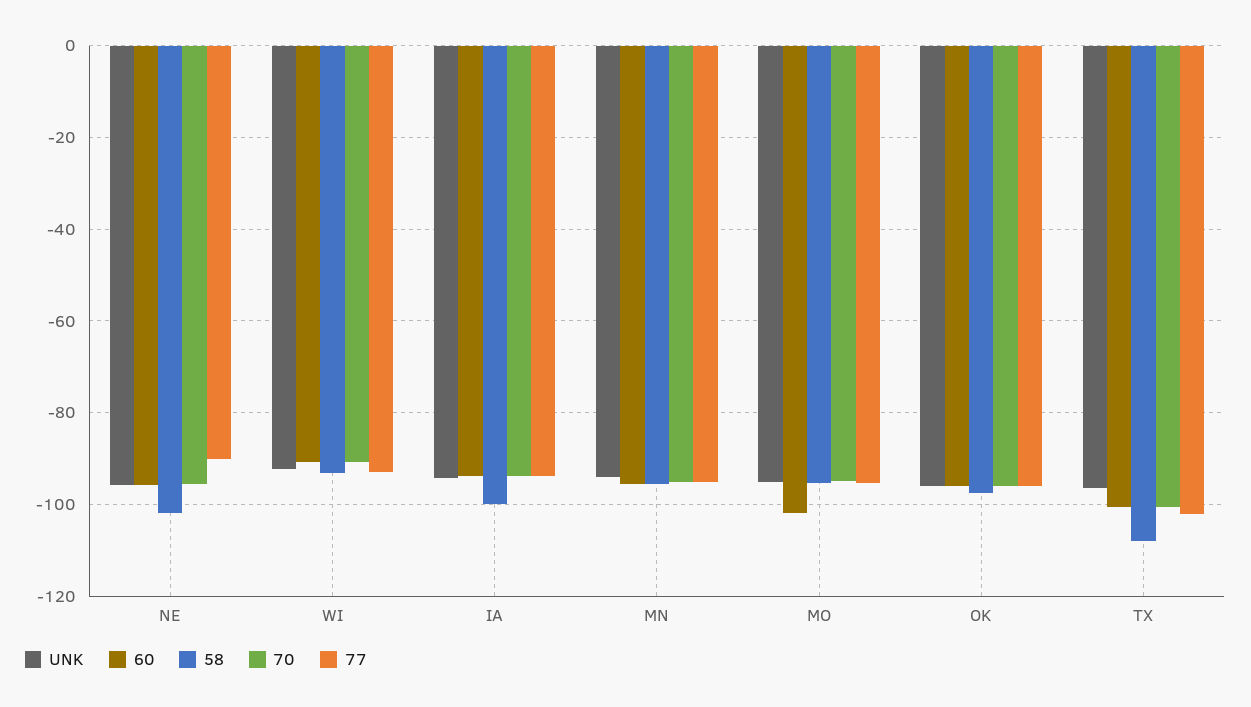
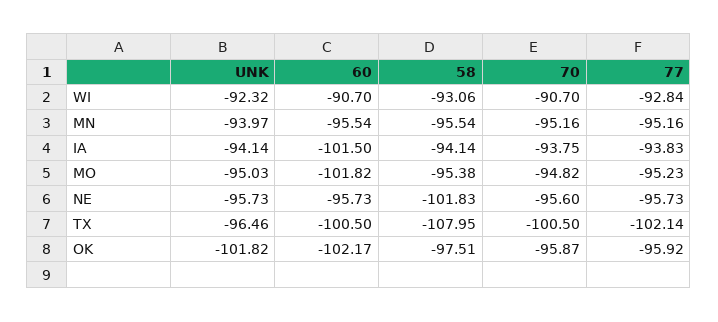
77, NE: -90 -> -95.73
60, IA: -94 -> -101.5
58, IA: -100 -> -94.14
UNK, OK: -96 -> -101.82
60, OK: -96 -> -102.17

